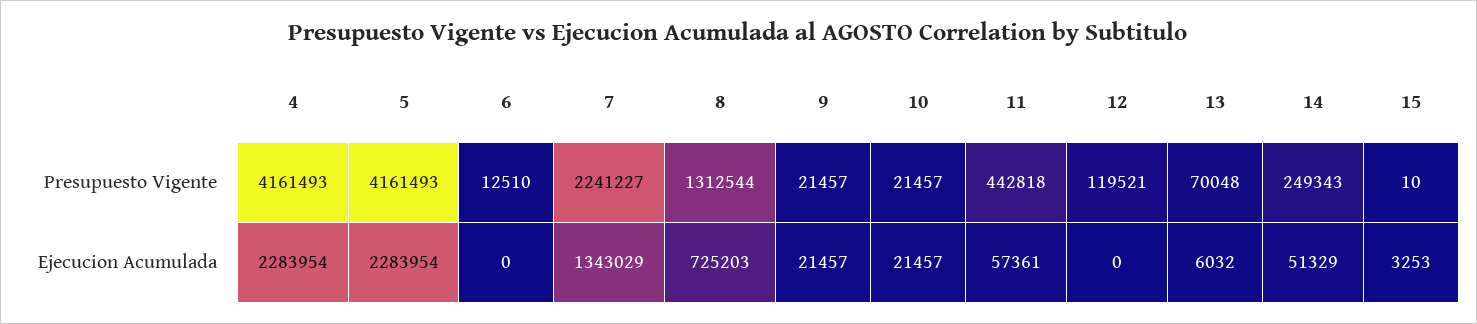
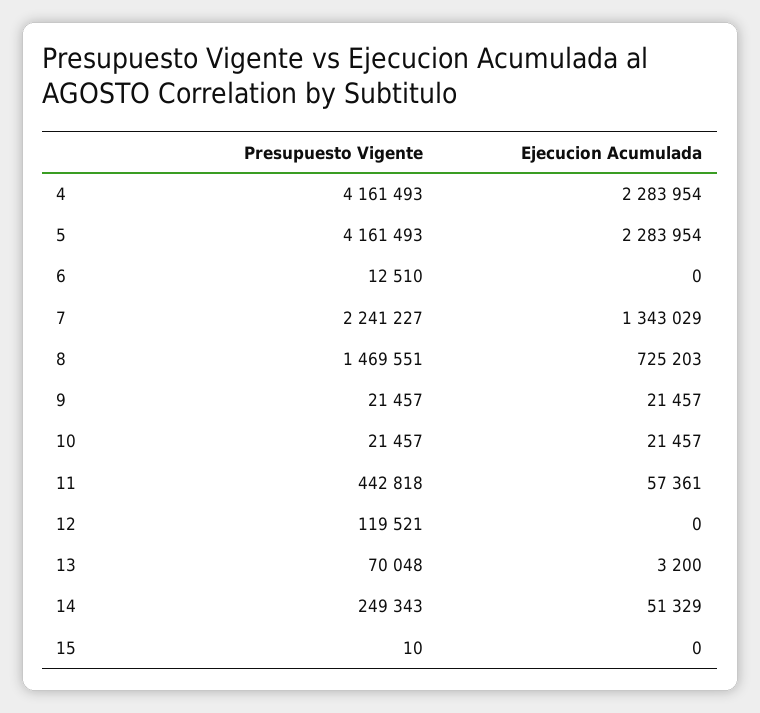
8, Presupuesto Vigente: 1312544 -> 1469551
13, Ejecucion Acumulada: 6032 -> 3200
15, Ejecucion Acumulada: 3253 -> 0

